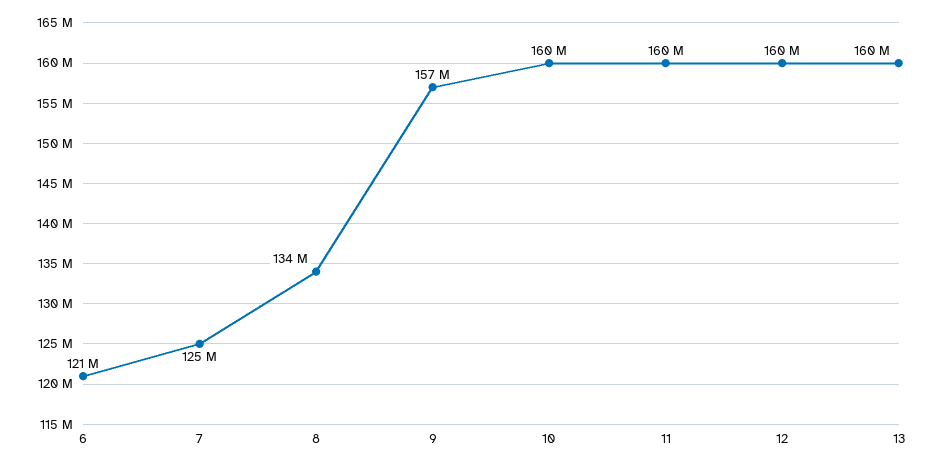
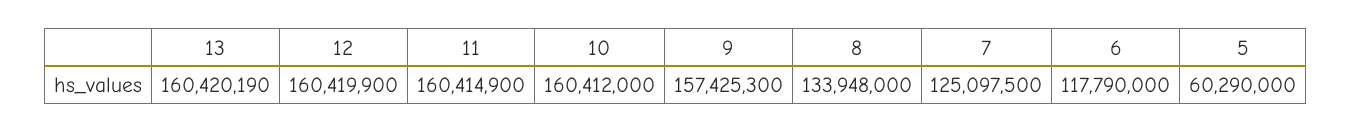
6: 121000000 -> 117790000
5: none -> 60290000

